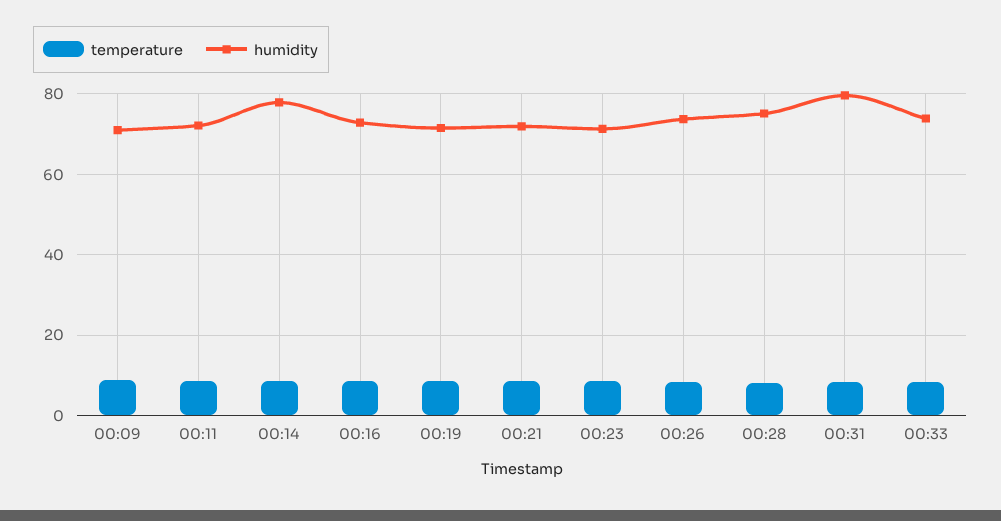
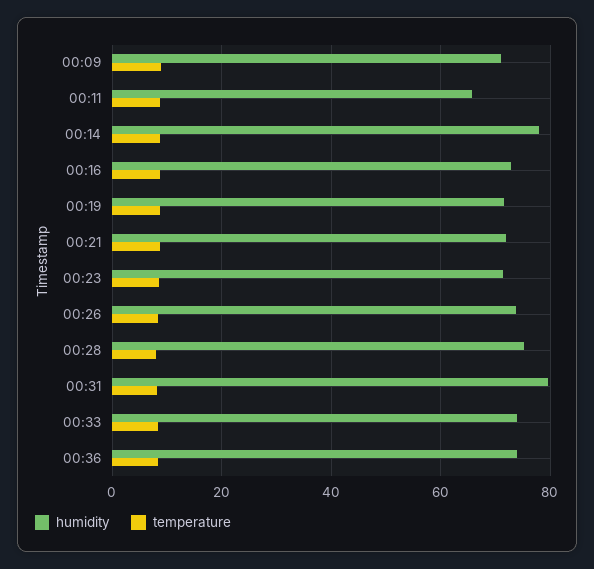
humidity, 00:11: 72 -> 66
humidity, 00:36: none -> 74
temperature, 00:36: none -> 8

